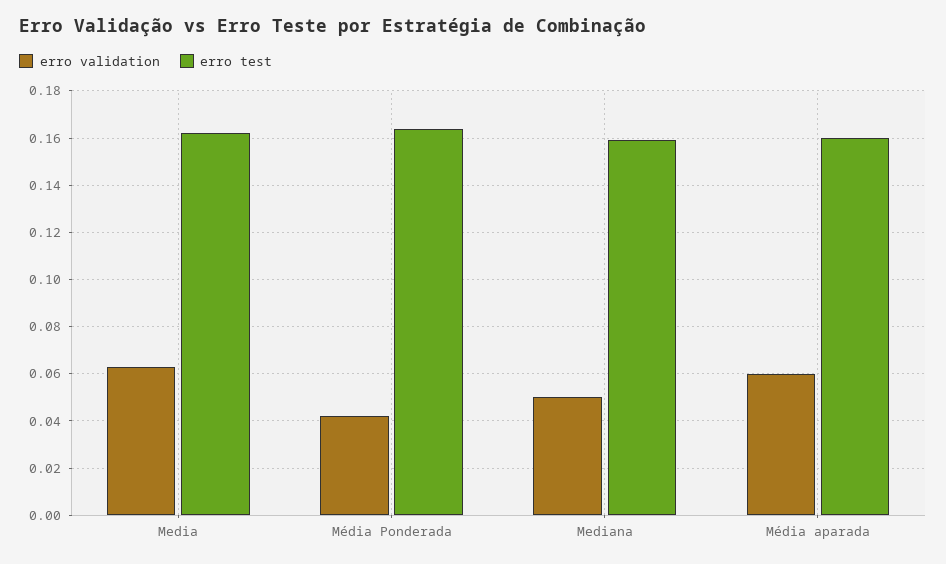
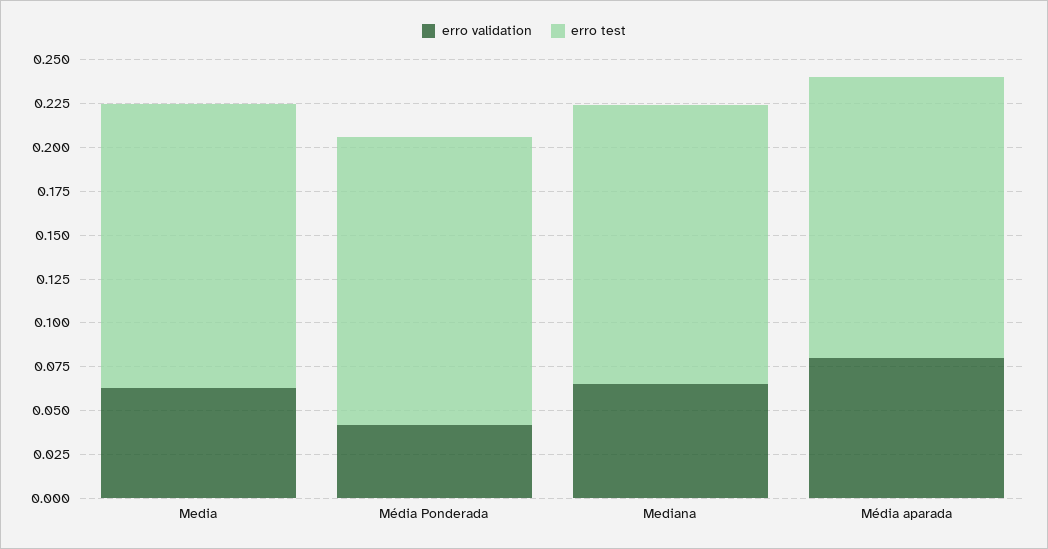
erro validation, Mediana: 0.05 -> 0.065
erro validation, Média aparada: 0.06 -> 0.08

